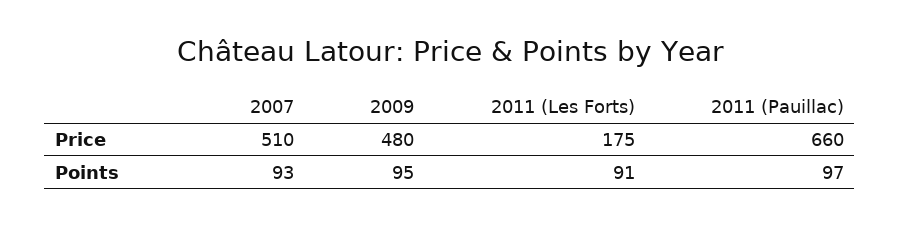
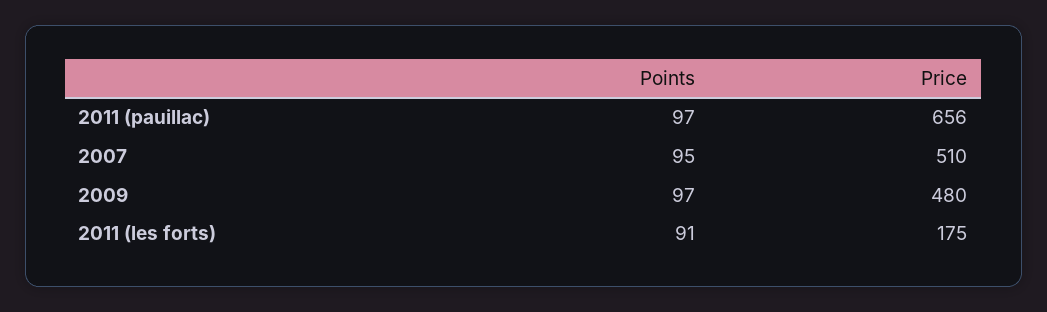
2011 (Pauillac), Price: 660 -> 656
2007, Points: 93 -> 95
2009, Points: 95 -> 97

